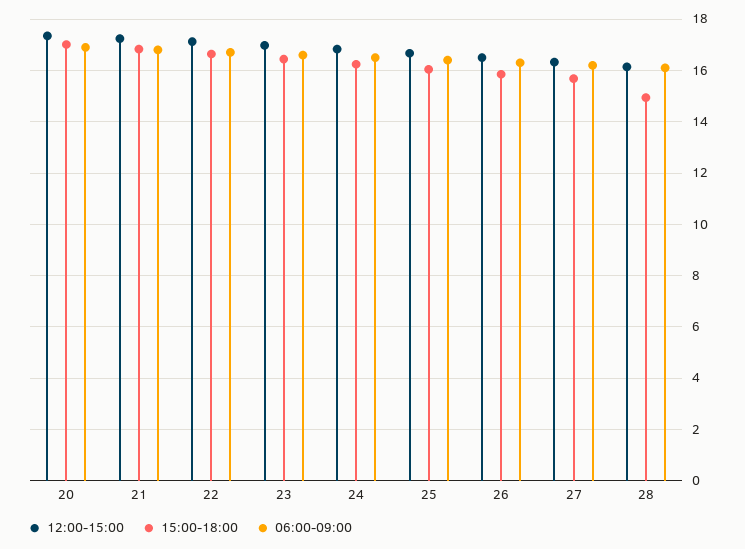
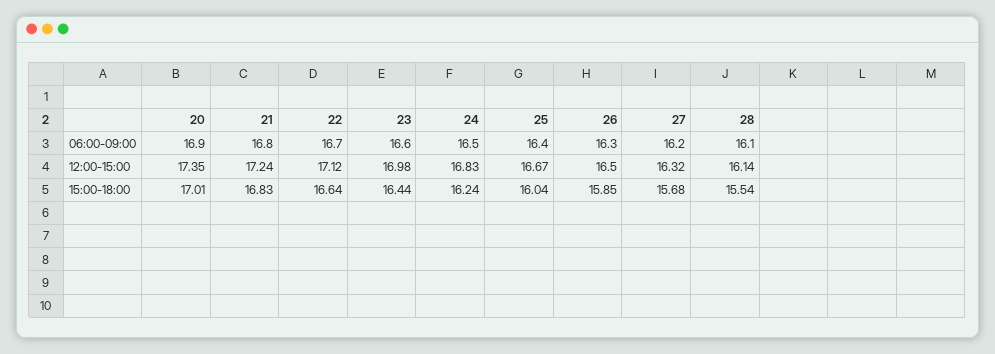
15:00-18:00, 28: 15 -> 15.54

